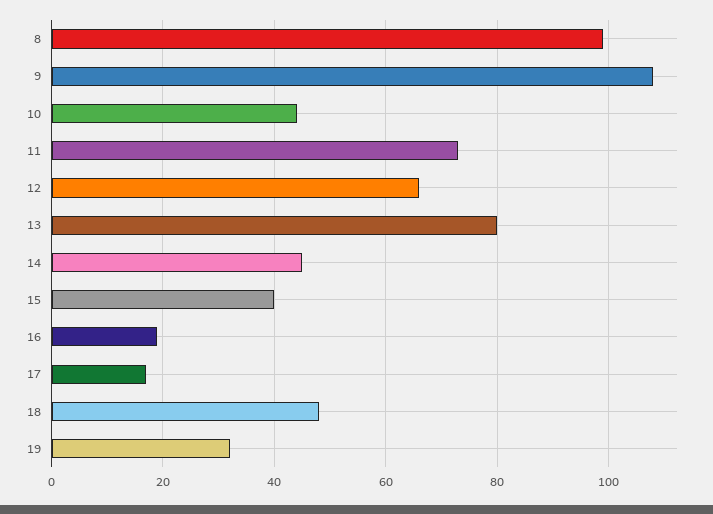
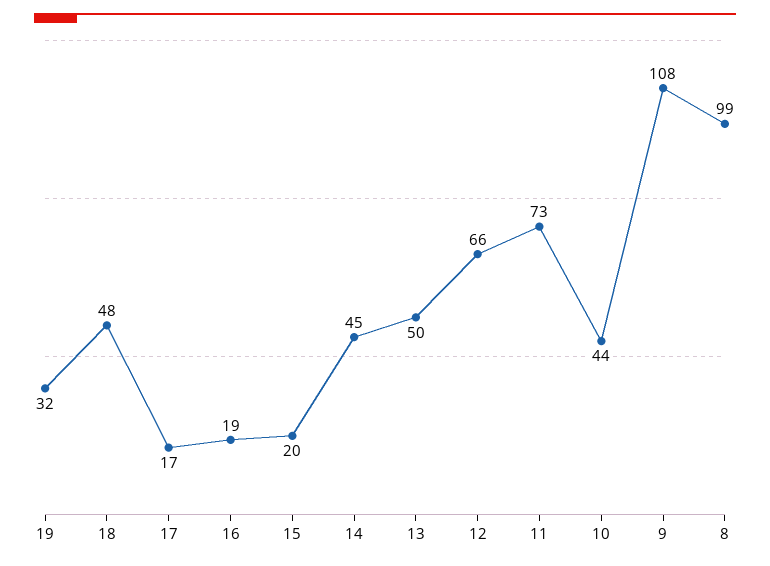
13: 80 -> 50
15: 40 -> 20

